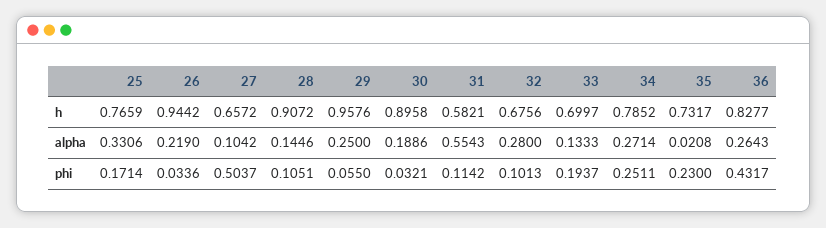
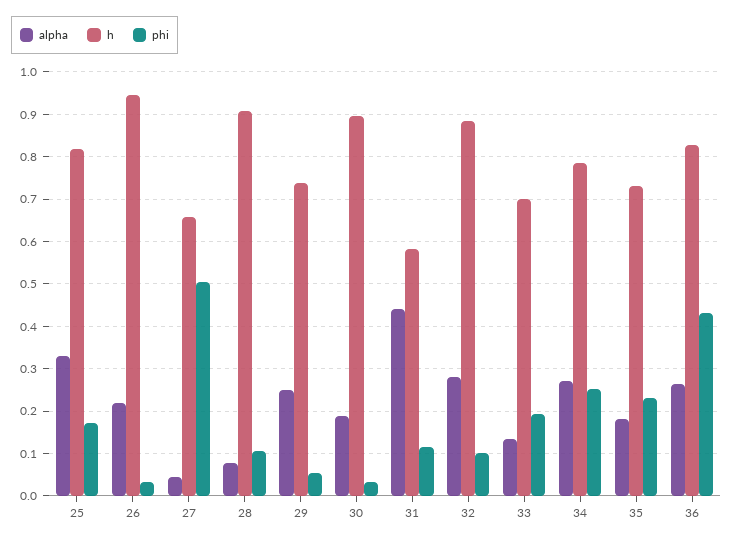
h, 25: 0.7659 -> 0.82
h, 29: 0.9576 -> 0.74
h, 32: 0.6756 -> 0.88
alpha, 27: 0.1042 -> 0.04
alpha, 28: 0.1446 -> 0.08
alpha, 31: 0.5543 -> 0.44
alpha, 35: 0.0208 -> 0.18

